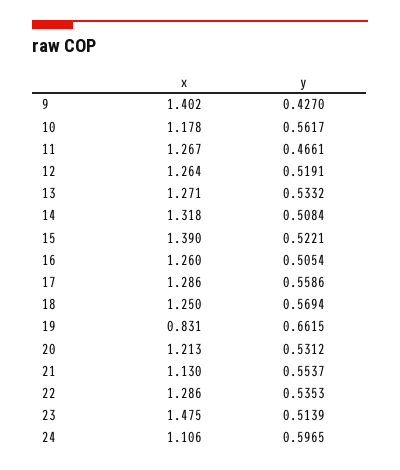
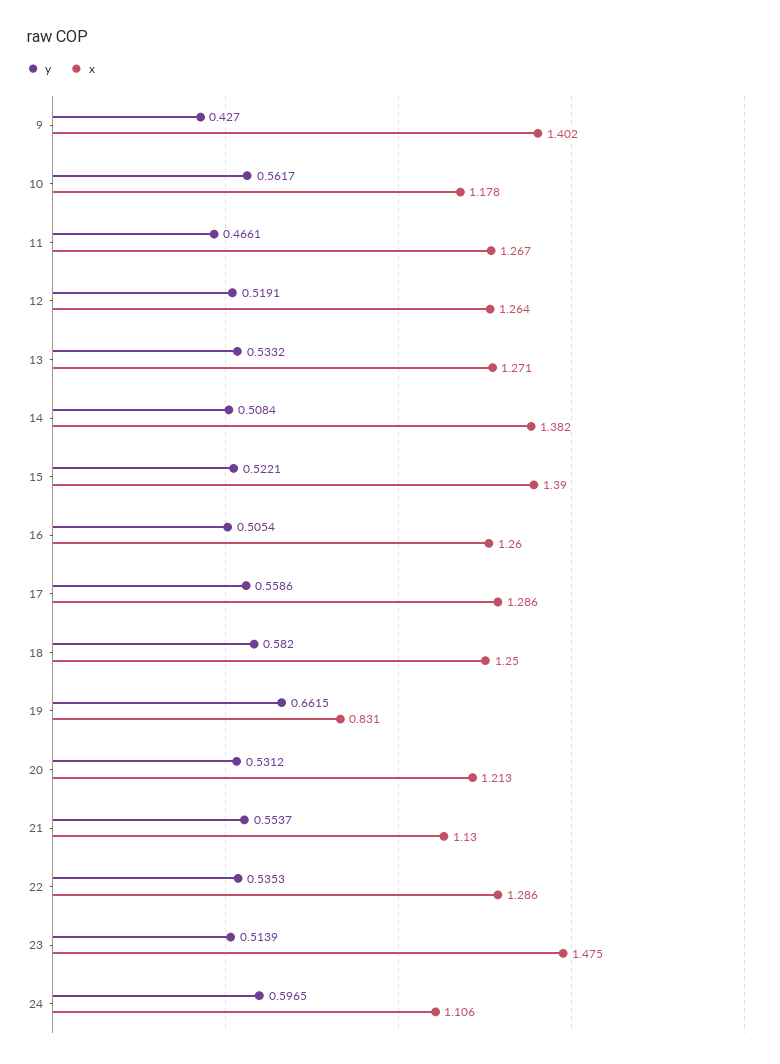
x, 14: 1.318 -> 1.382
y, 18: 0.5694 -> 0.582

